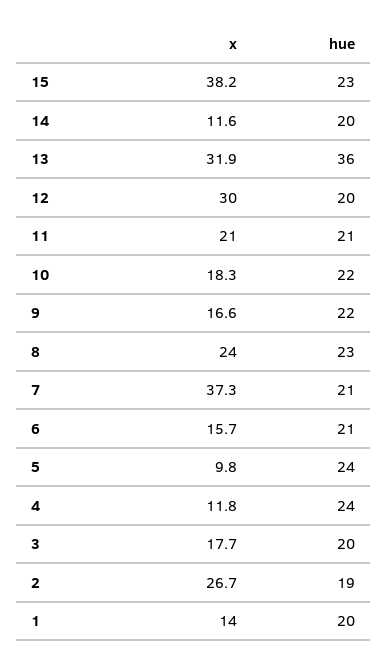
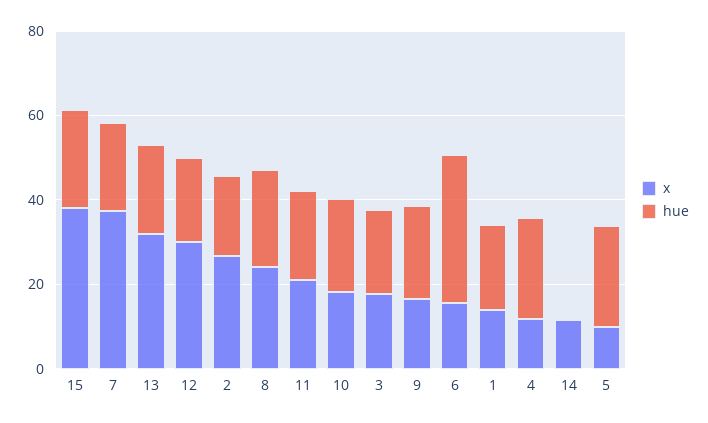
hue, 14: 20 -> 0
hue, 13: 36 -> 20
hue, 6: 21 -> 35

